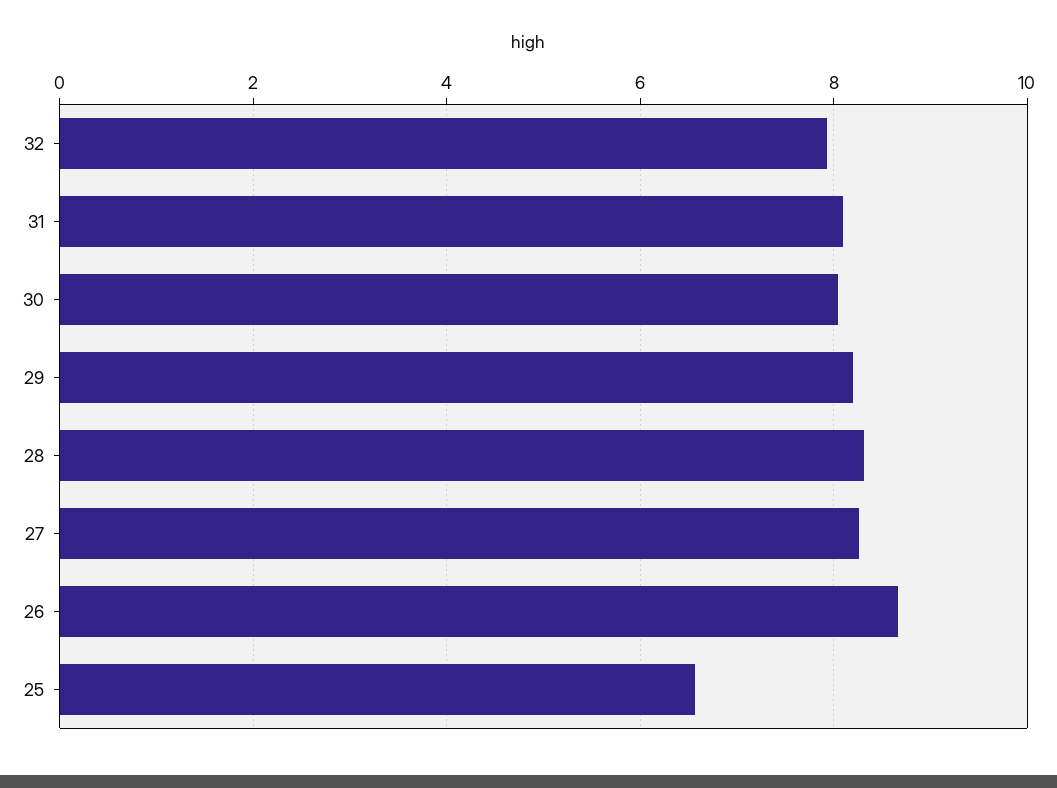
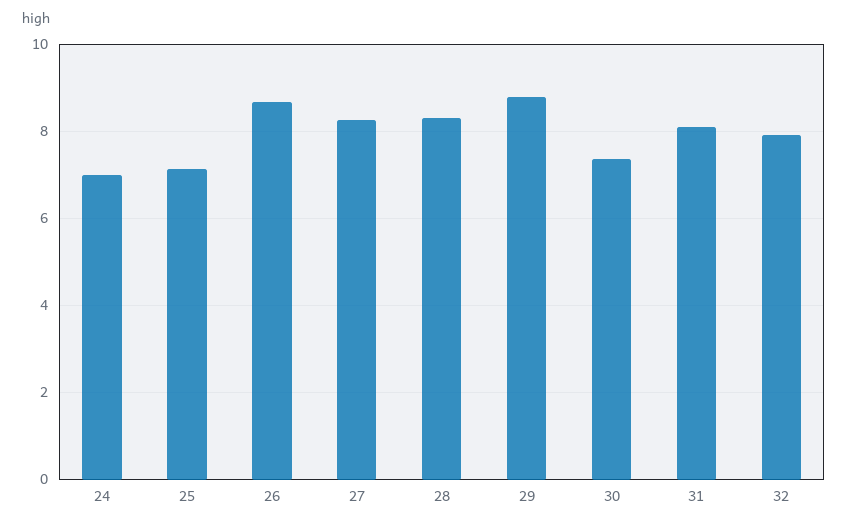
30: 8 -> 7.4
29: 8.2 -> 8.8
25: 6.6 -> 7.2
24: none -> 7

